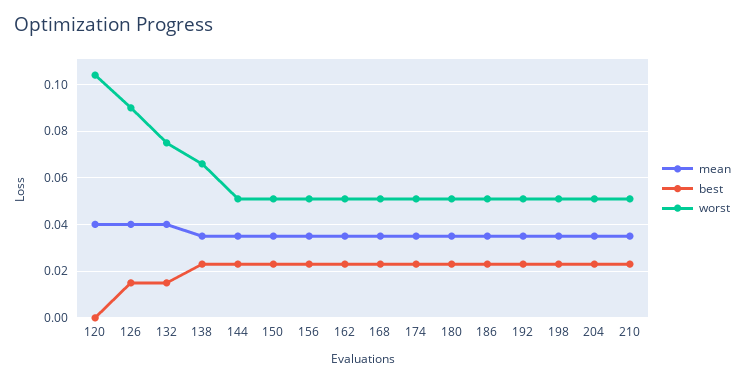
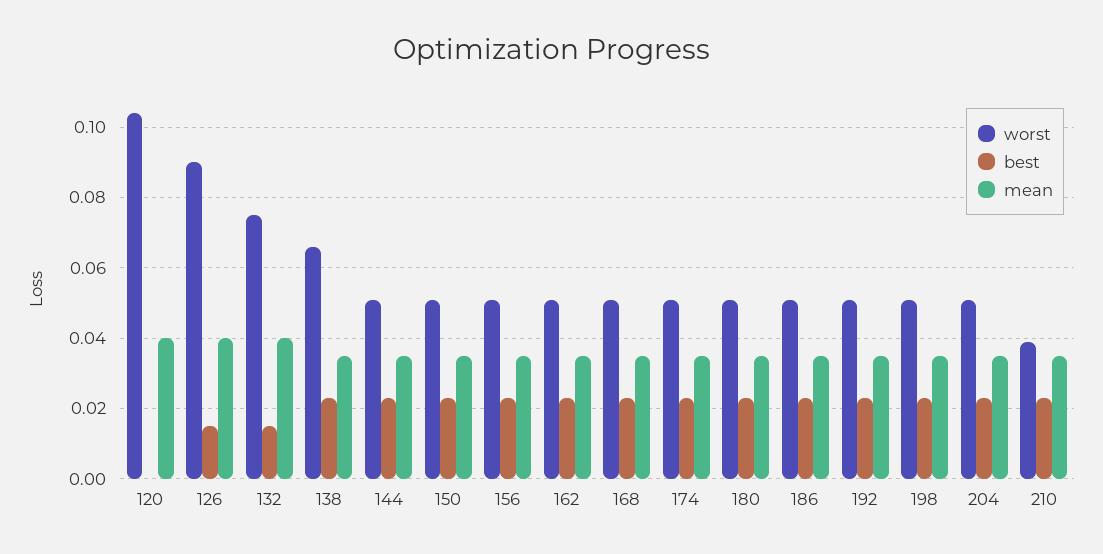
worst, 210: 0.05 -> 0.04

